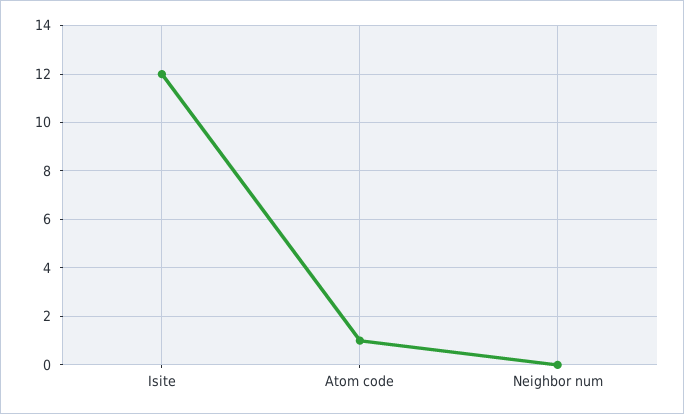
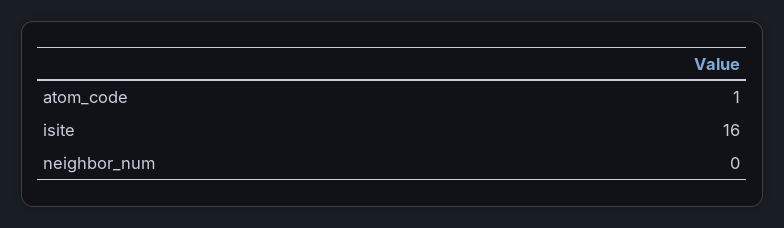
Isite: 12 -> 16

